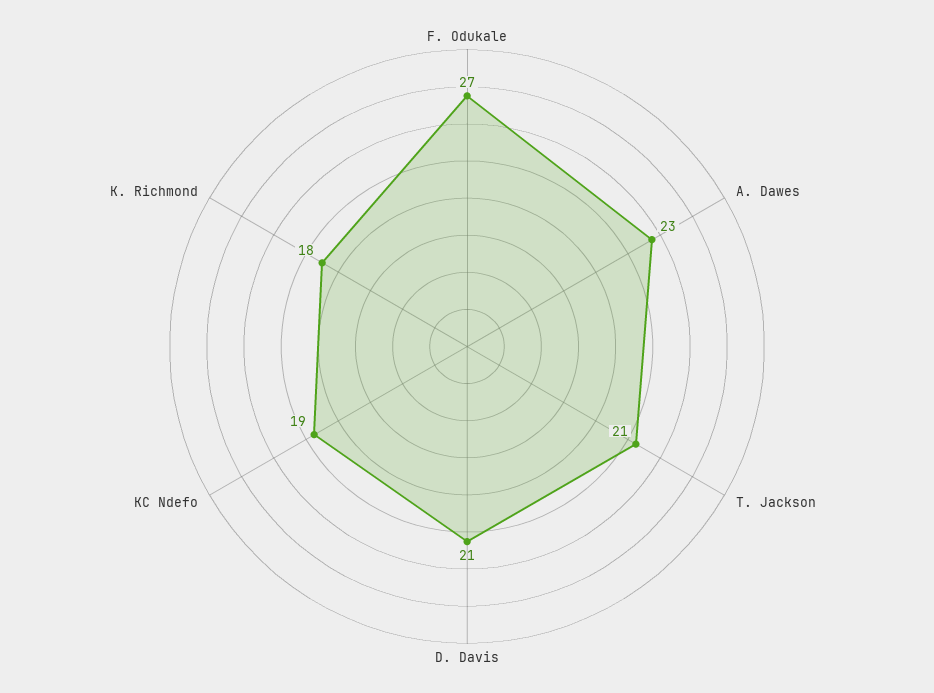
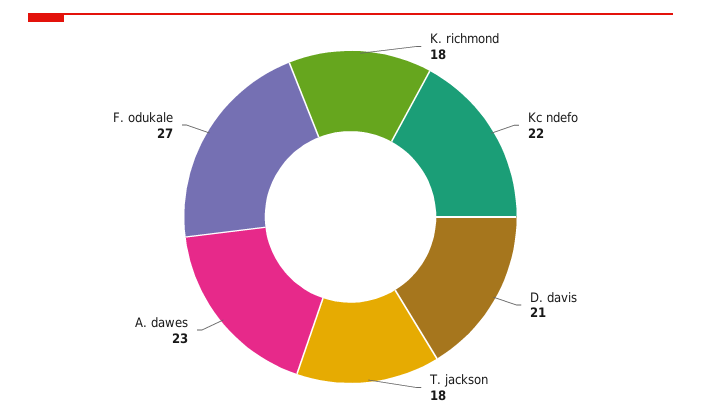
T. Jackson: 21 -> 18
KC Ndefo: 19 -> 22

